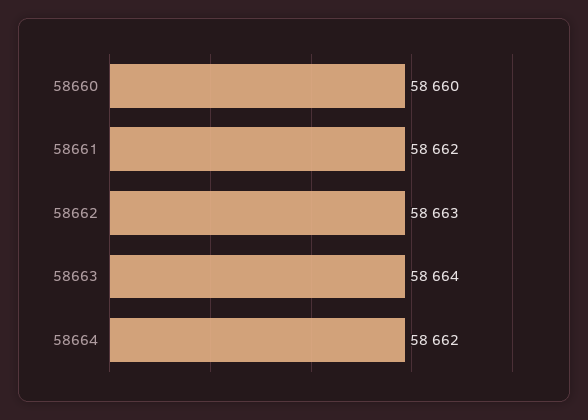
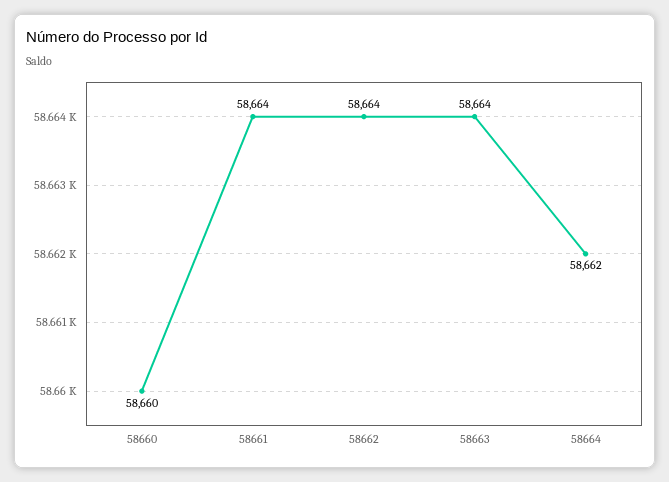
58661: 58662 -> 58664
58662: 58663 -> 58664

